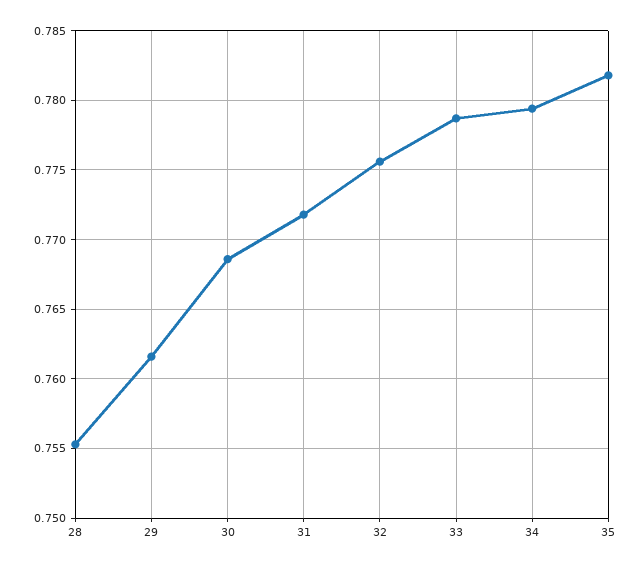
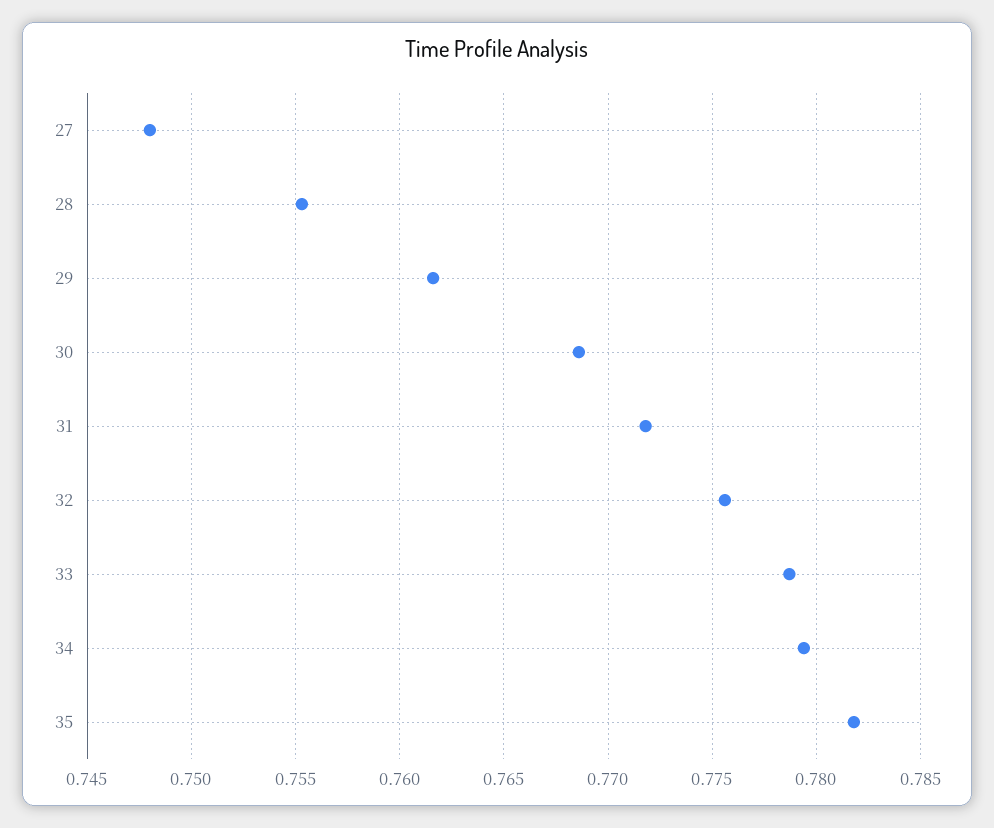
27: none -> 0.748

